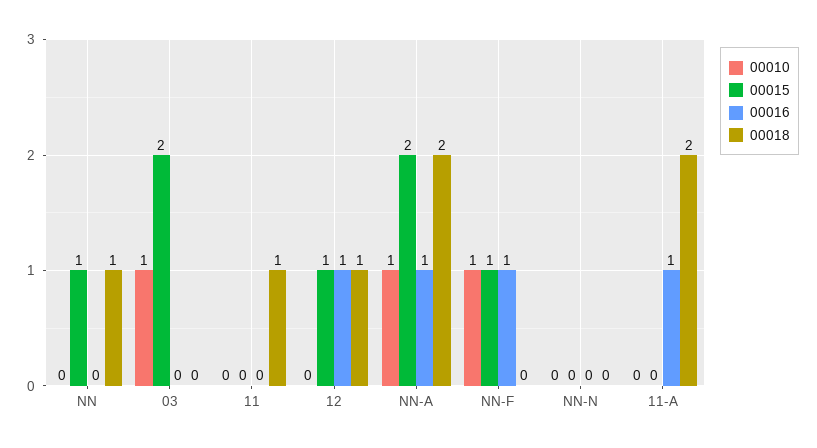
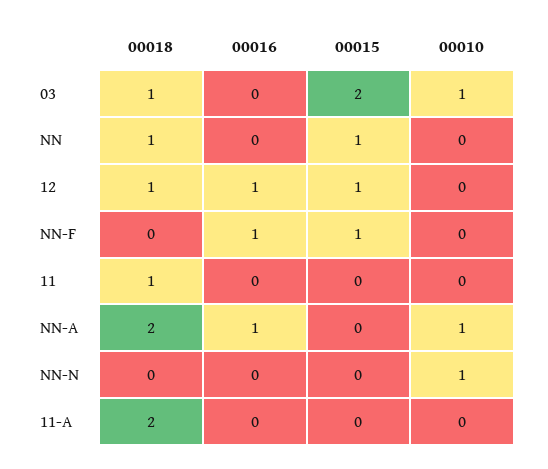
00018, 03: 0 -> 1
00015, NN-A: 2 -> 0
00010, NN-F: 1 -> 0
00010, NN-N: 0 -> 1
00016, 11-A: 1 -> 0

